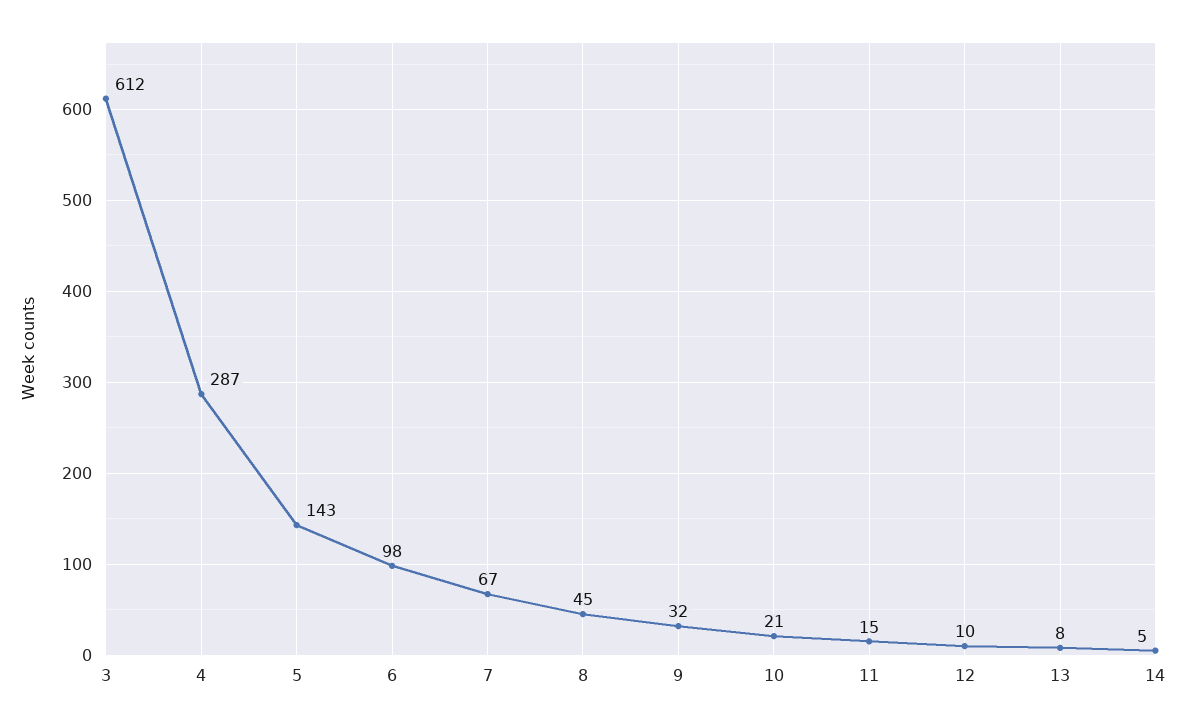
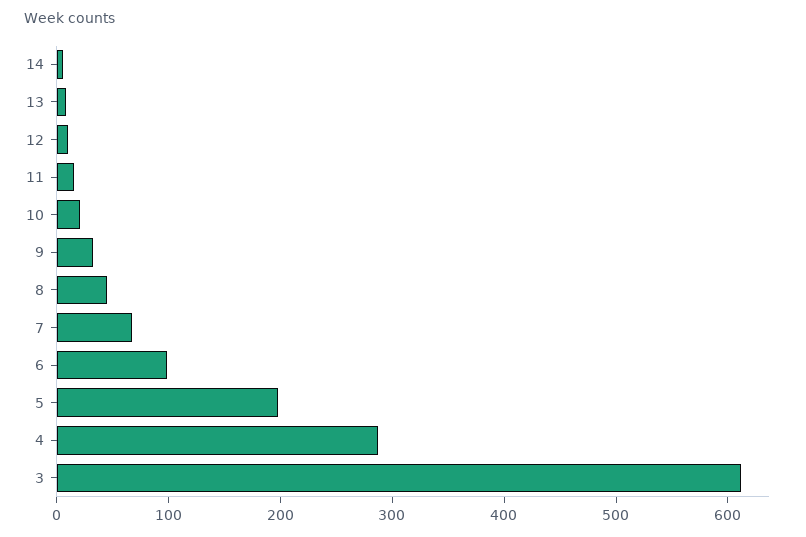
5: 143 -> 200

